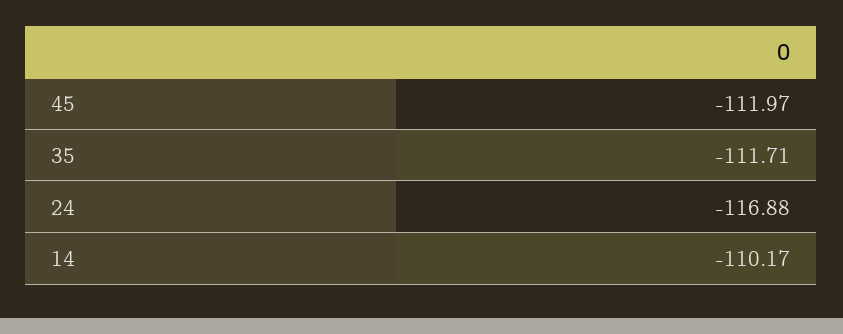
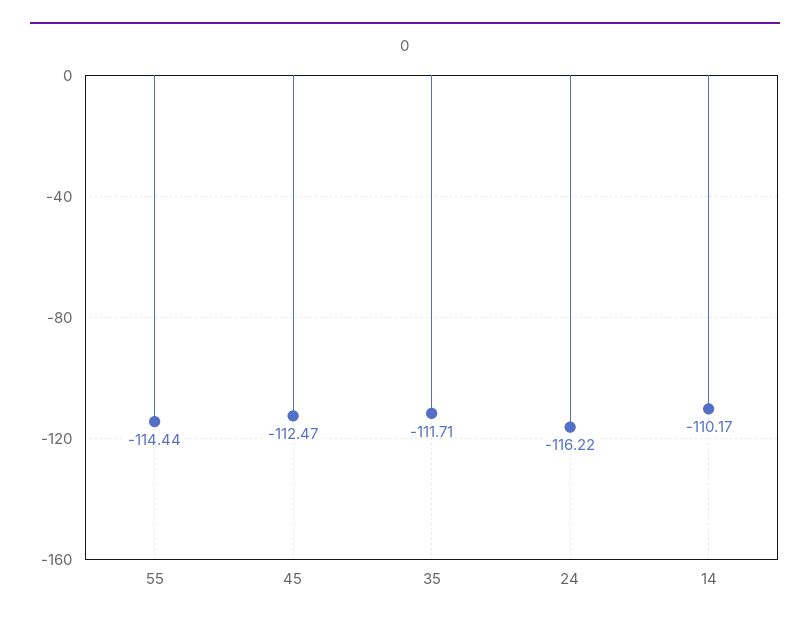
45: -111.97 -> -112.47
24: -116.88 -> -116.22
55: none -> -114.44

